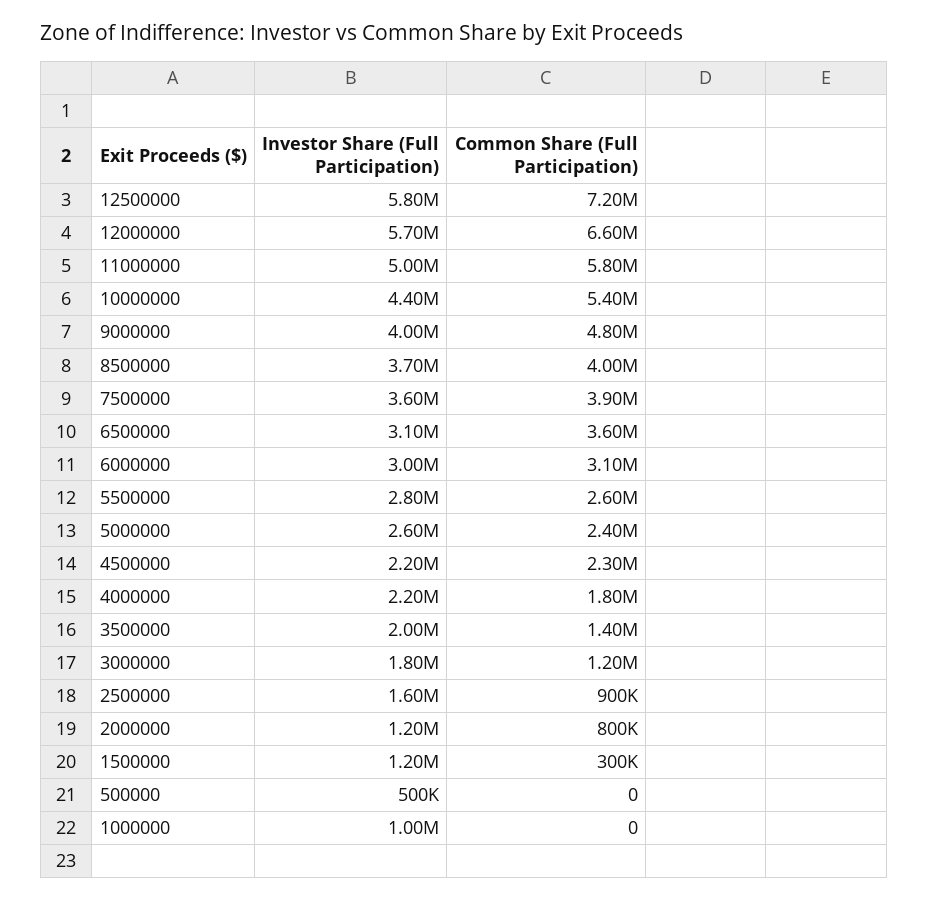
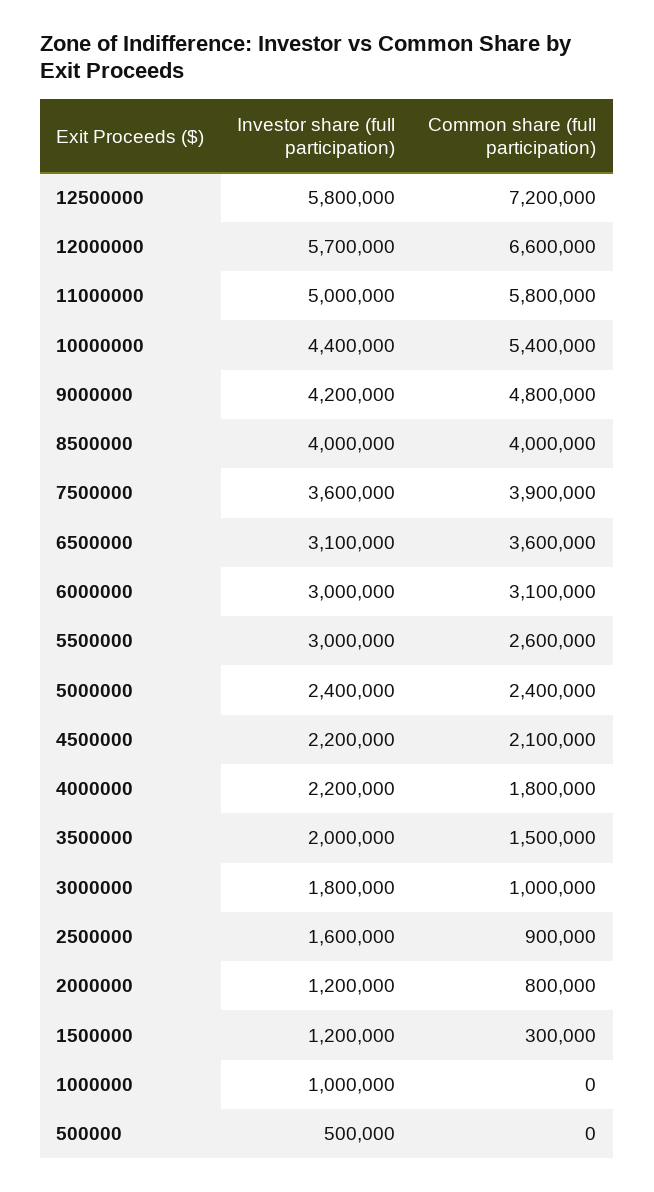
Investor Share (Full Participation), 9000000: 4000000 -> 4200000
Investor Share (Full Participation), 8500000: 3700000 -> 4000000
Investor Share (Full Participation), 5500000: 2800000 -> 3000000
Investor Share (Full Participation), 5000000: 2600000 -> 2400000
Common Share (Full Participation), 4500000: 2300000 -> 2100000
Common Share (Full Participation), 3500000: 1400000 -> 1500000
Common Share (Full Participation), 3000000: 1200000 -> 1000000

